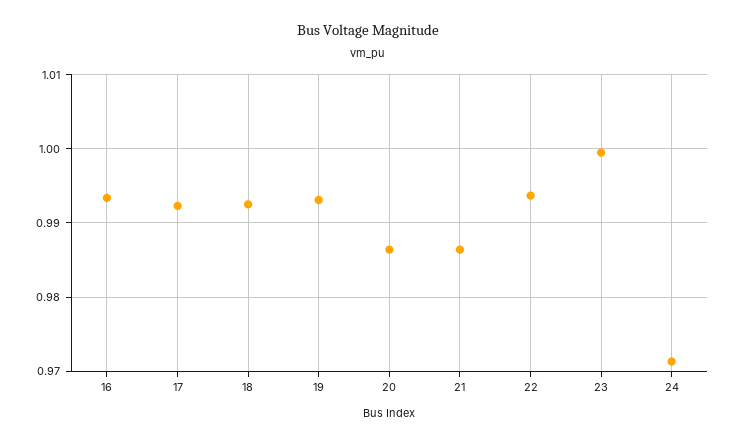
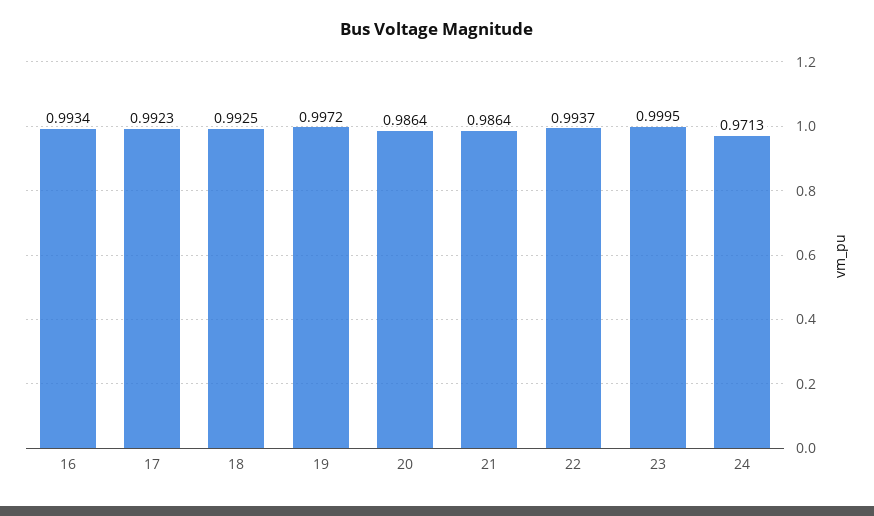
19: 0.993 -> 0.9972

